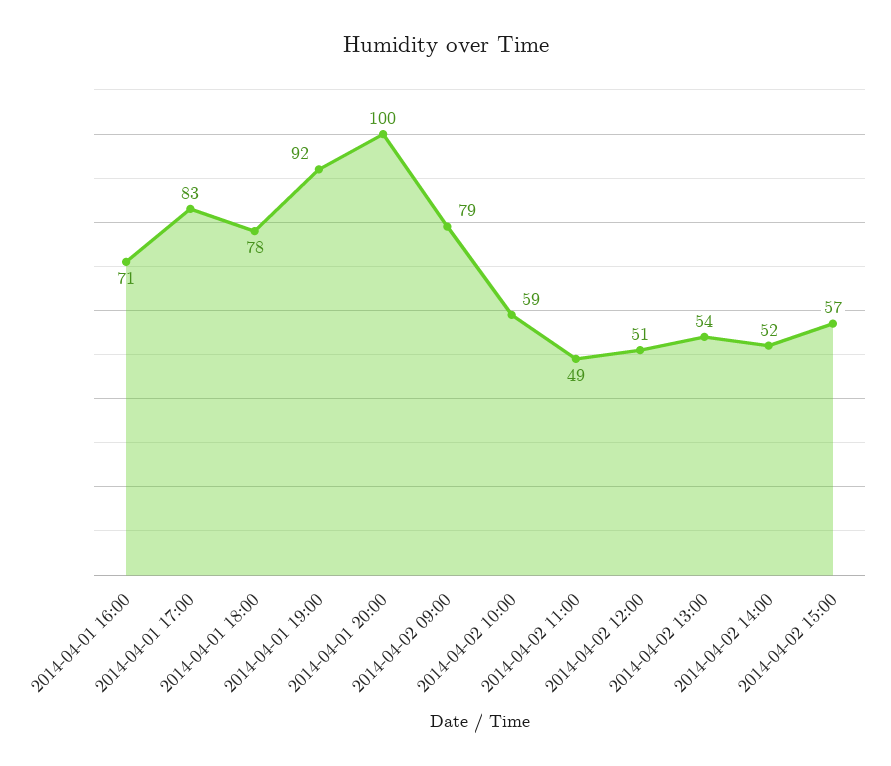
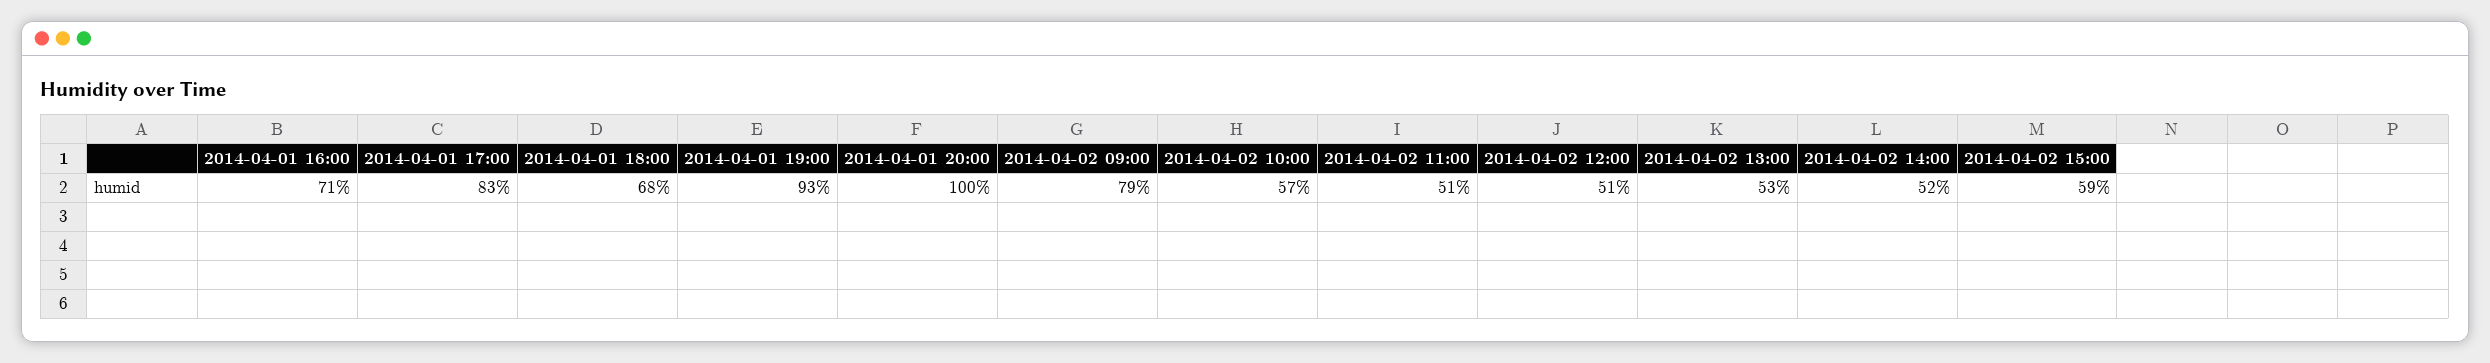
2014-04-01 18:00: 78 -> 68
2014-04-01 19:00: 92 -> 93
2014-04-02 10:00: 59 -> 57
2014-04-02 11:00: 49 -> 51
2014-04-02 13:00: 54 -> 53
2014-04-02 15:00: 57 -> 59

